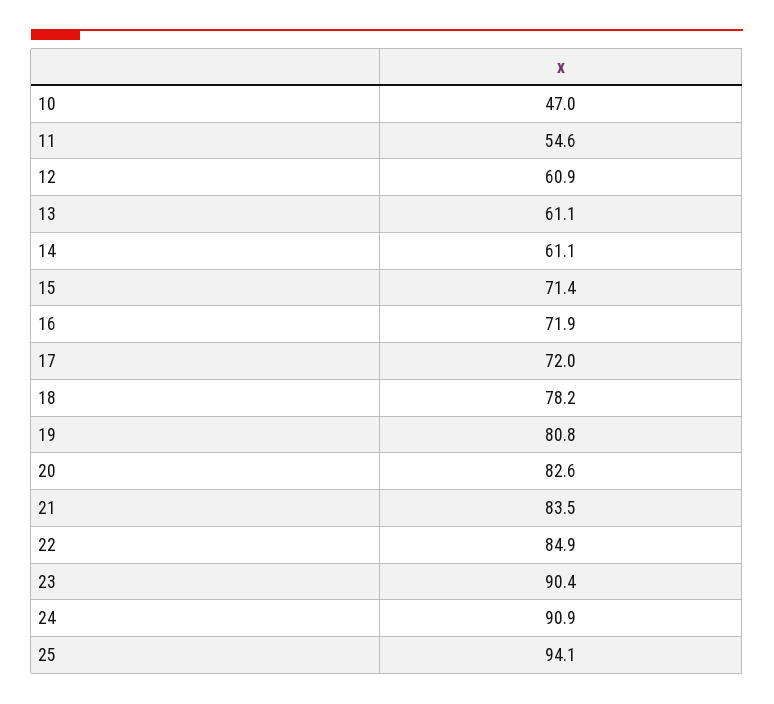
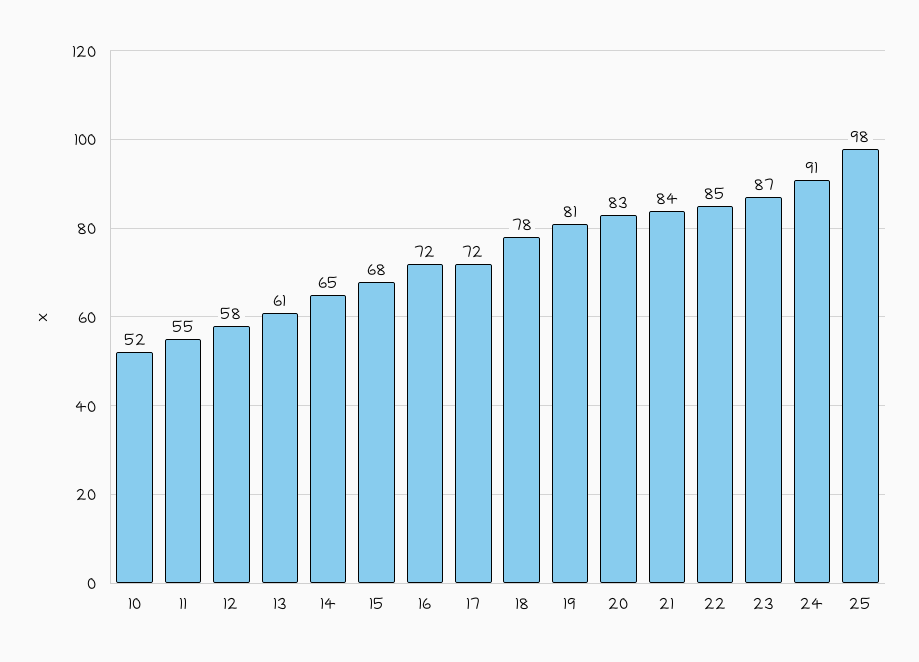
10: 47 -> 52
12: 60.9 -> 58
14: 61.1 -> 65
15: 71.4 -> 68
23: 90.4 -> 87
25: 94.1 -> 98

